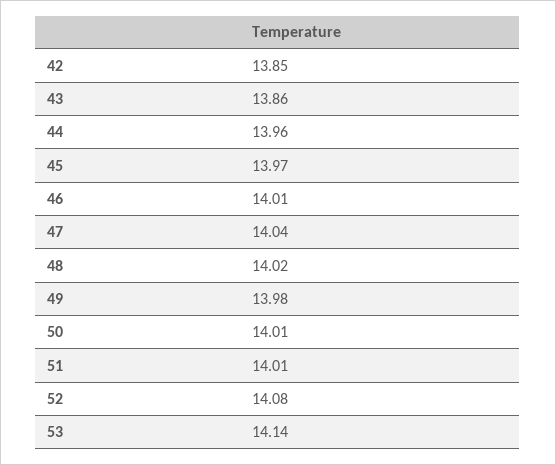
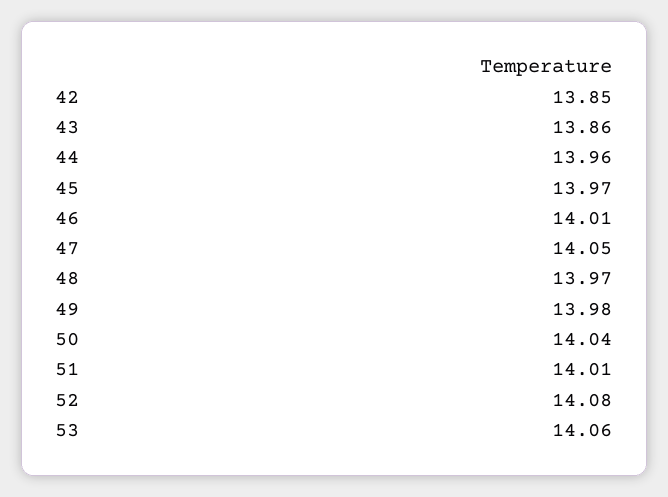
47: 14.04 -> 14.05
48: 14.02 -> 13.97
50: 14.01 -> 14.04
53: 14.14 -> 14.06

